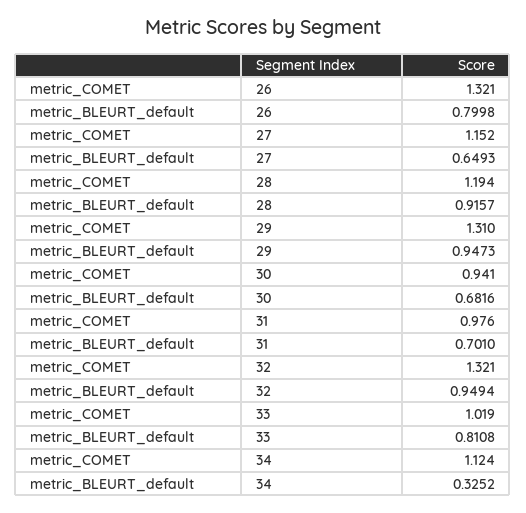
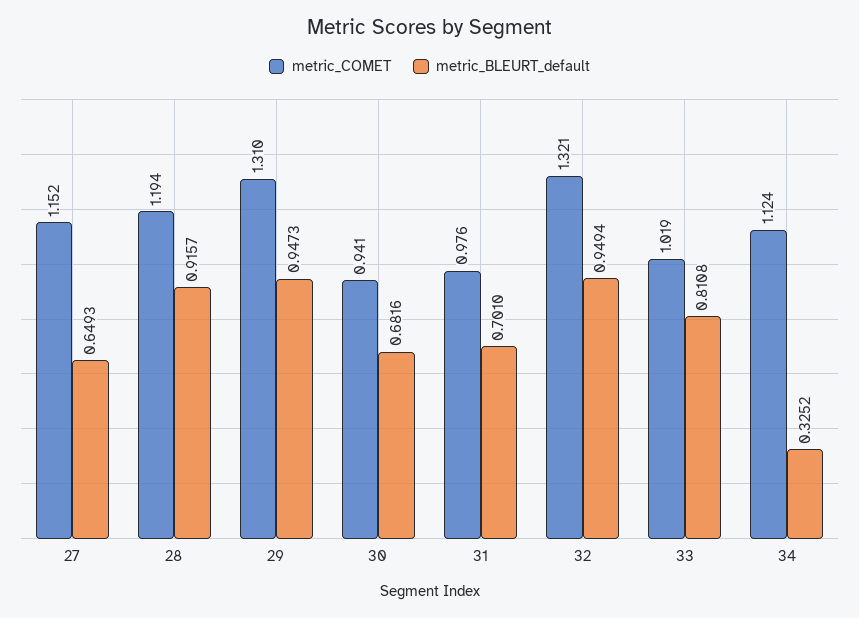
metric_COMET, 26: 1.321 -> none
metric_BLEURT_default, 26: 0.7998 -> none

